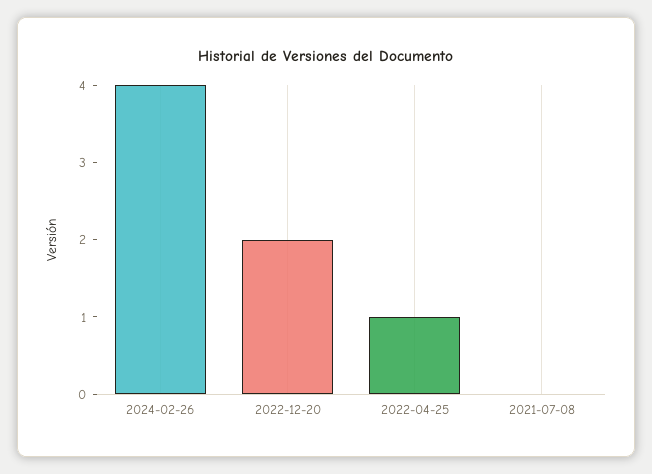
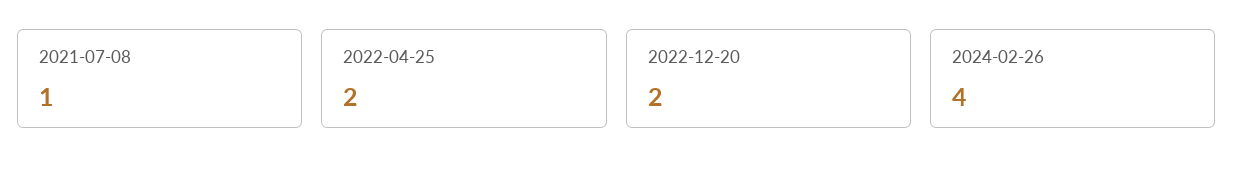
2022-04-25: 1 -> 2
2021-07-08: 0 -> 1

